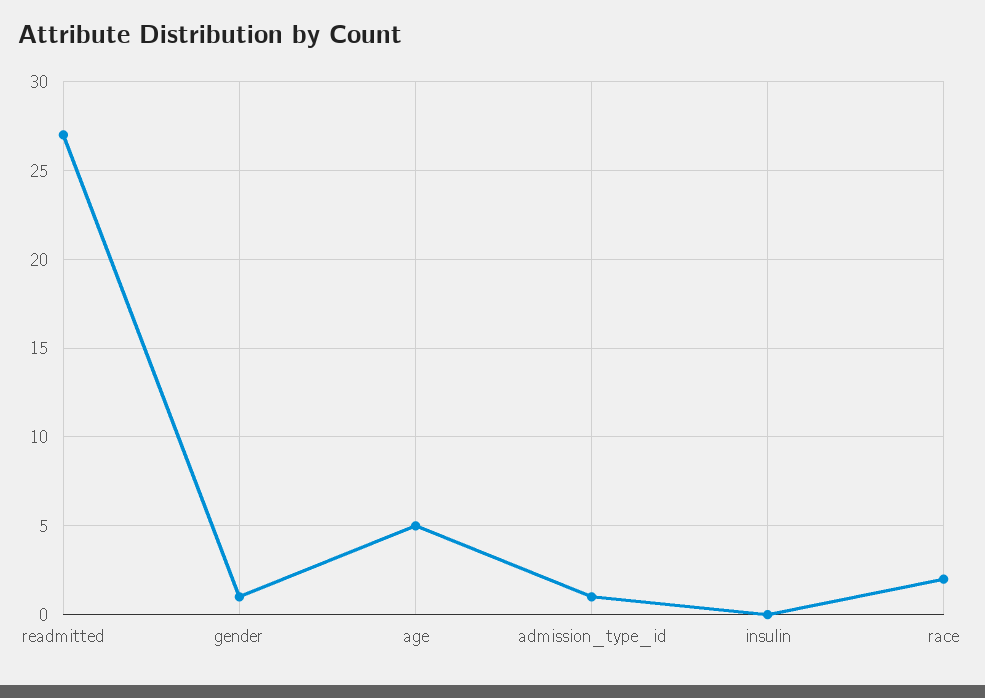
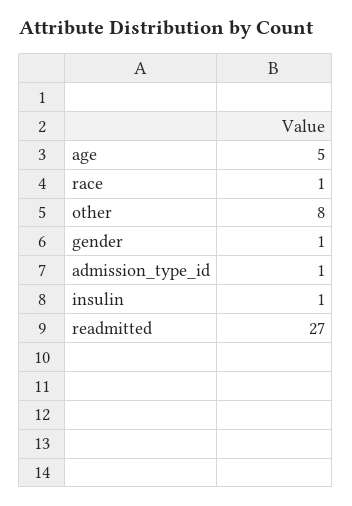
insulin: 0 -> 1
race: 2 -> 1
other: none -> 8

